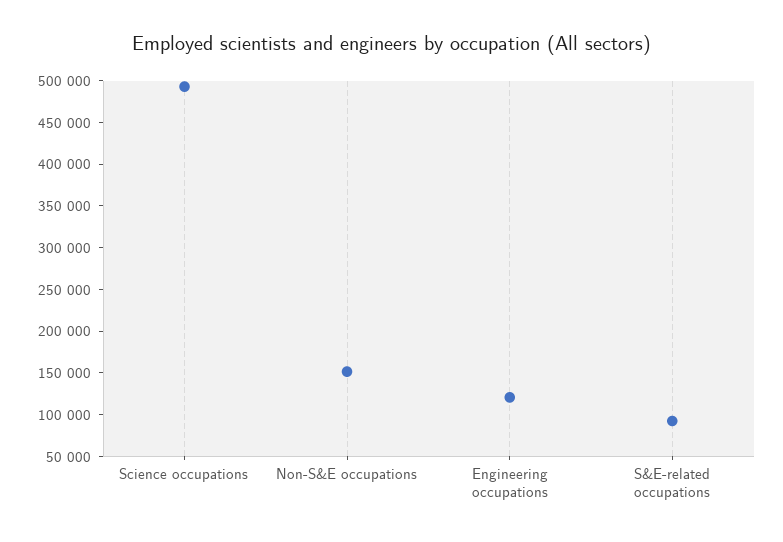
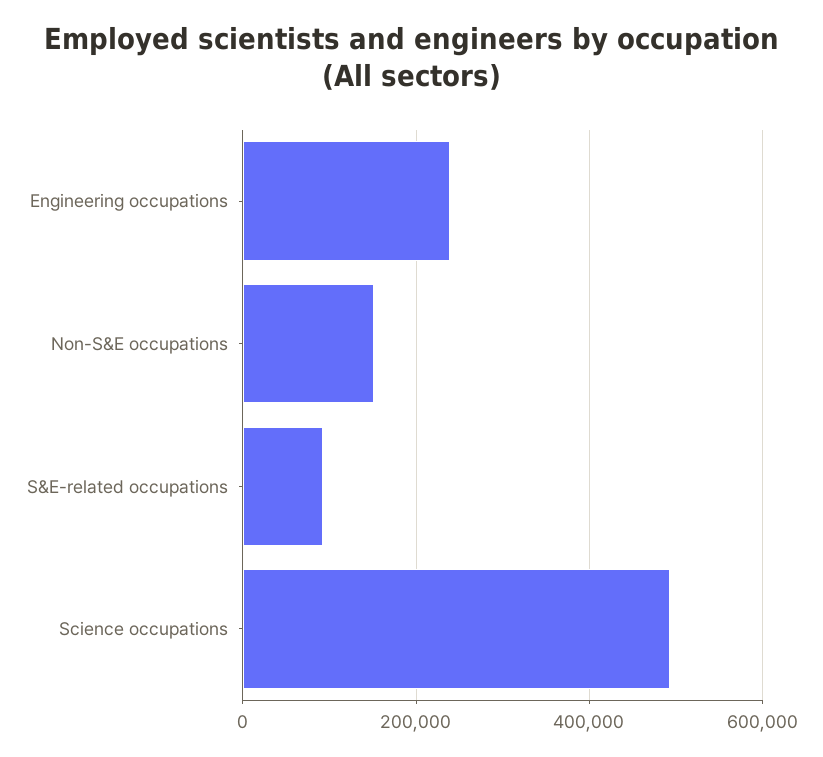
Engineering occupations: 120000 -> 240000

